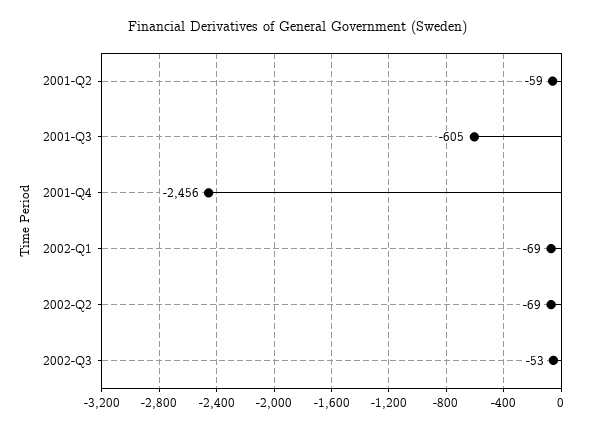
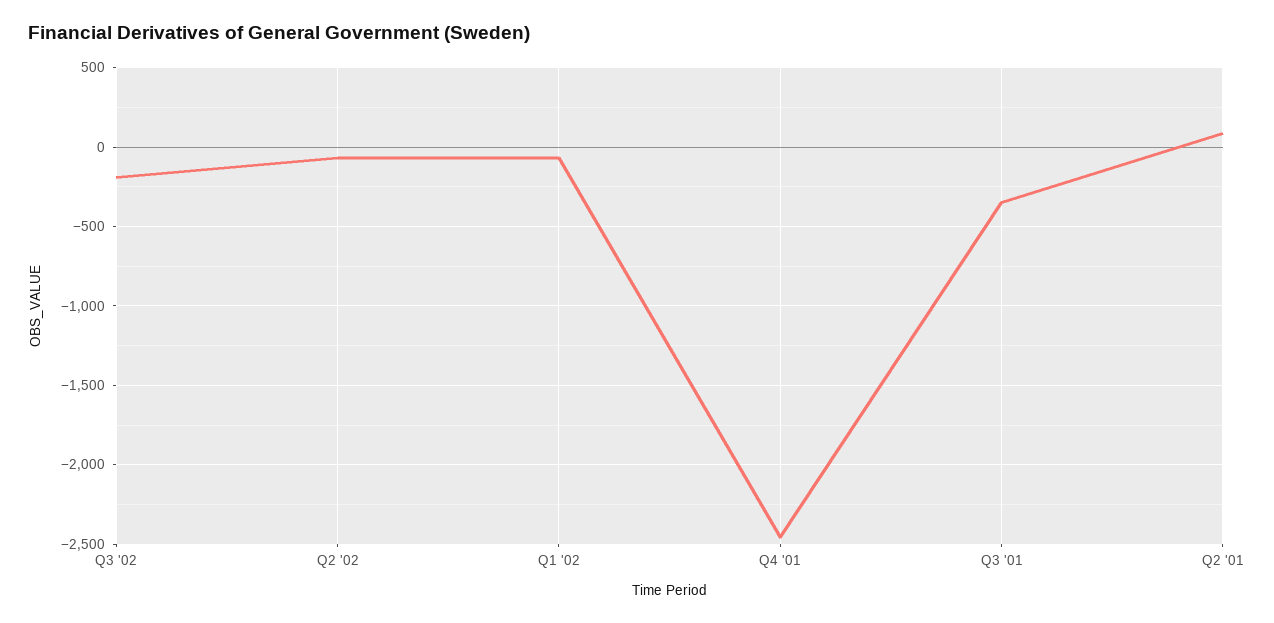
2001-Q2: -59 -> 100
2001-Q3: -605 -> -350
2002-Q3: -53 -> -200

